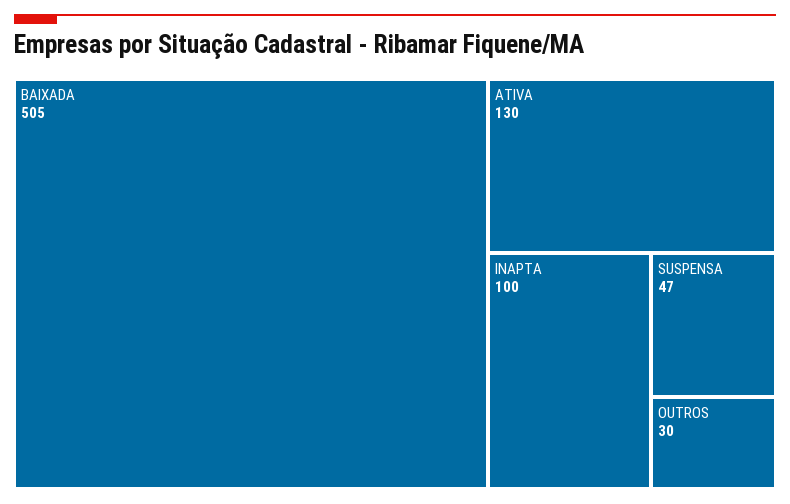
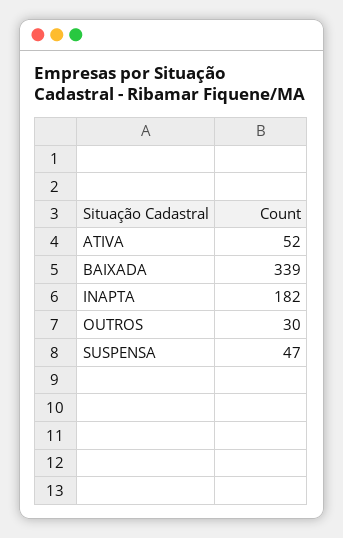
BAIXADA: 505 -> 339
ATIVA: 130 -> 52
INAPTA: 100 -> 182

